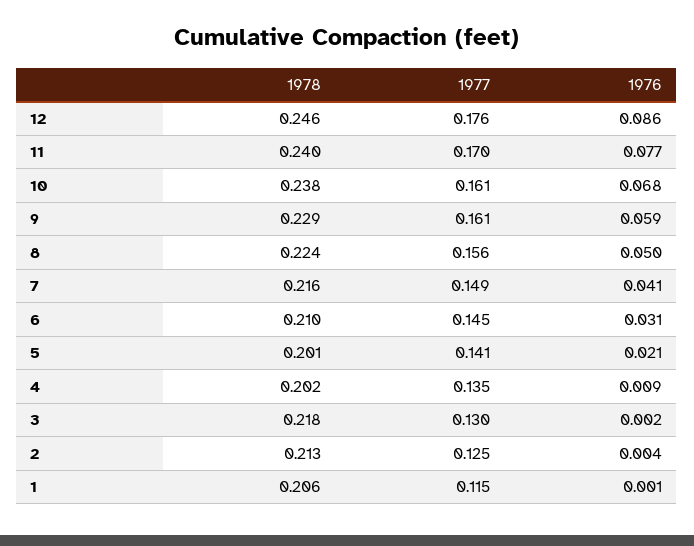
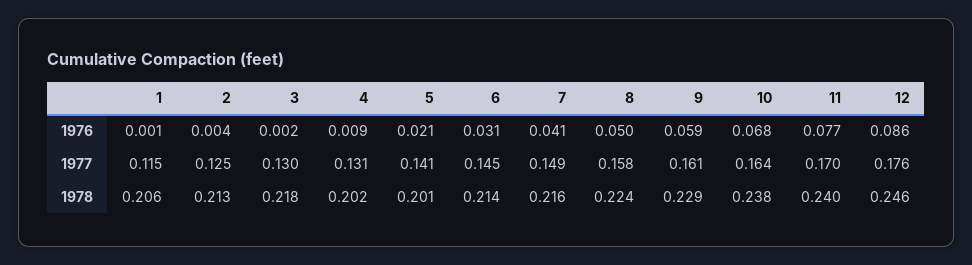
1977, 10: 0.161 -> 0.164
1977, 8: 0.156 -> 0.158
1978, 6: 0.21 -> 0.214
1977, 4: 0.135 -> 0.131

